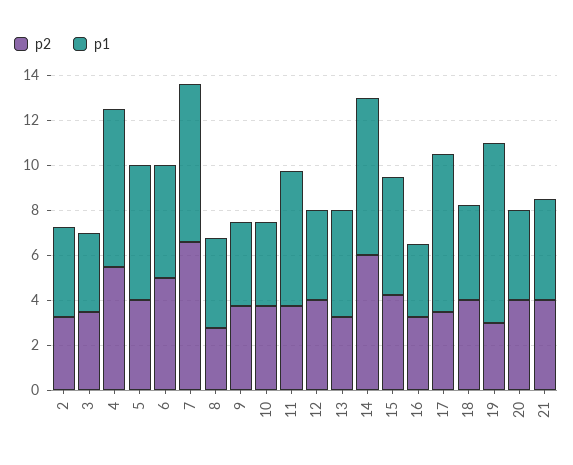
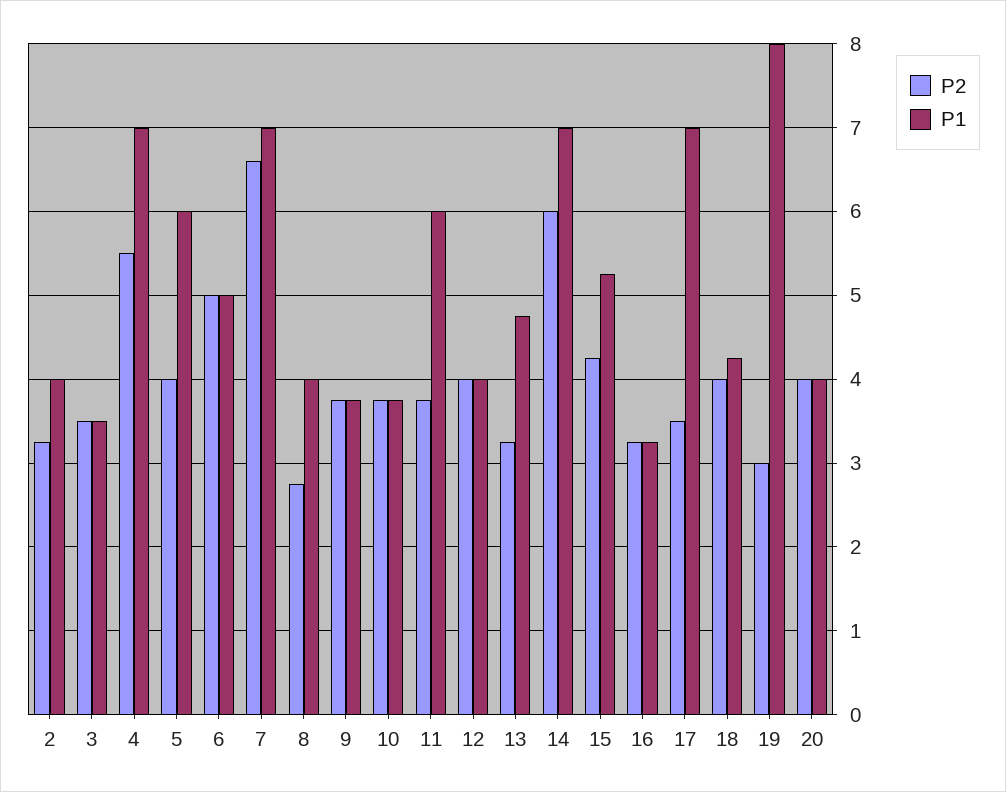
p2, 21: 4 -> none
p1, 21: 4.5 -> none

